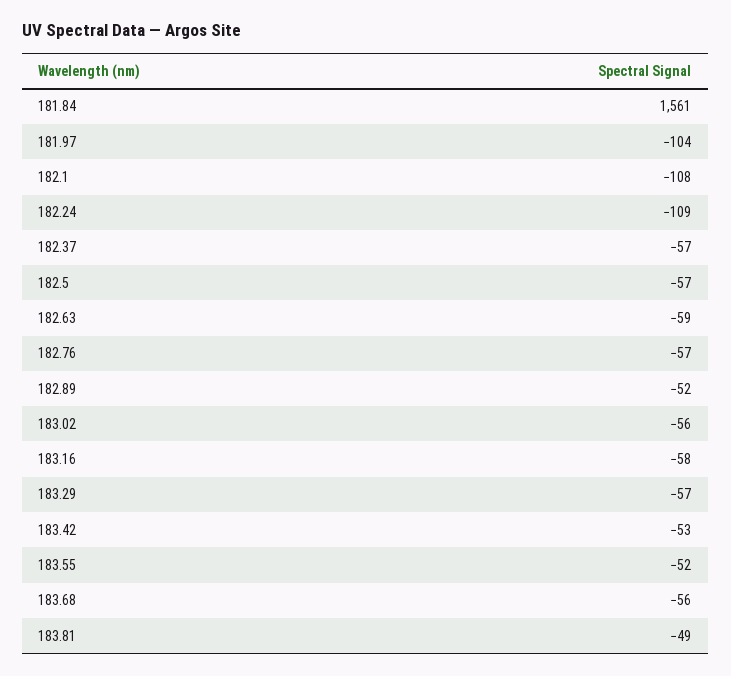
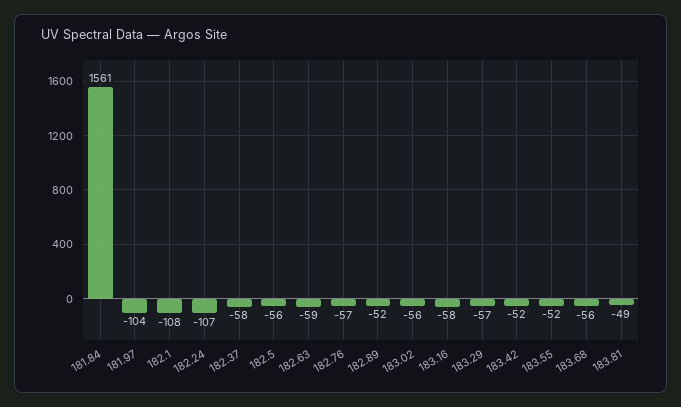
182.24: -109 -> -107
182.37: -57 -> -58
182.5: -57 -> -56
183.42: -53 -> -52

